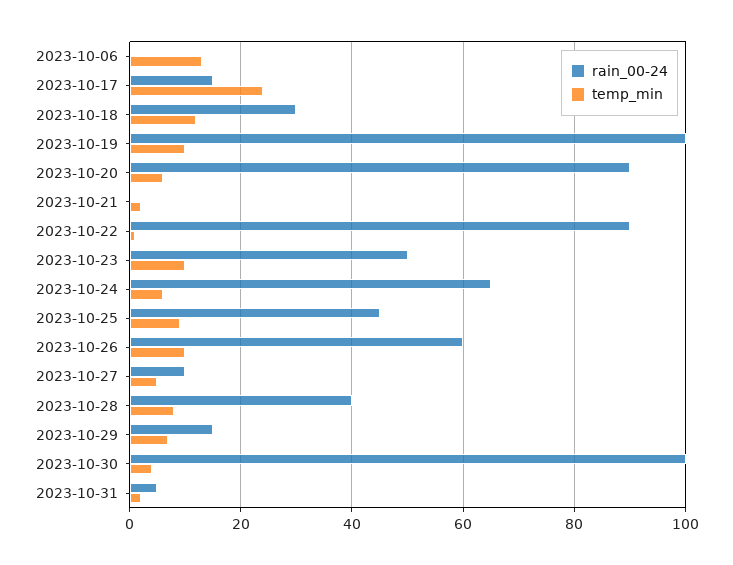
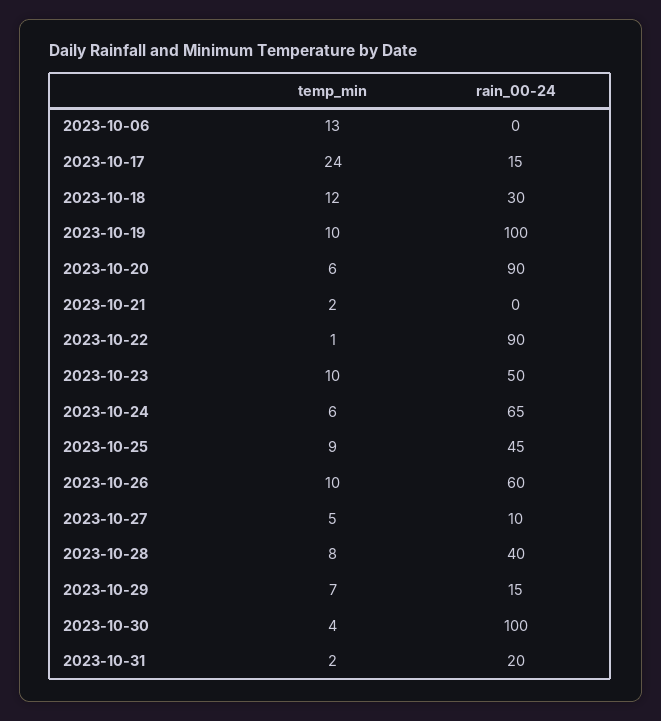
rain_00-24, 2023-10-31: 5 -> 20

